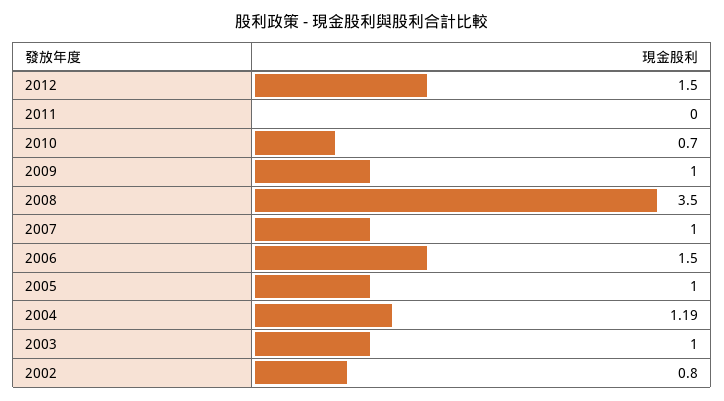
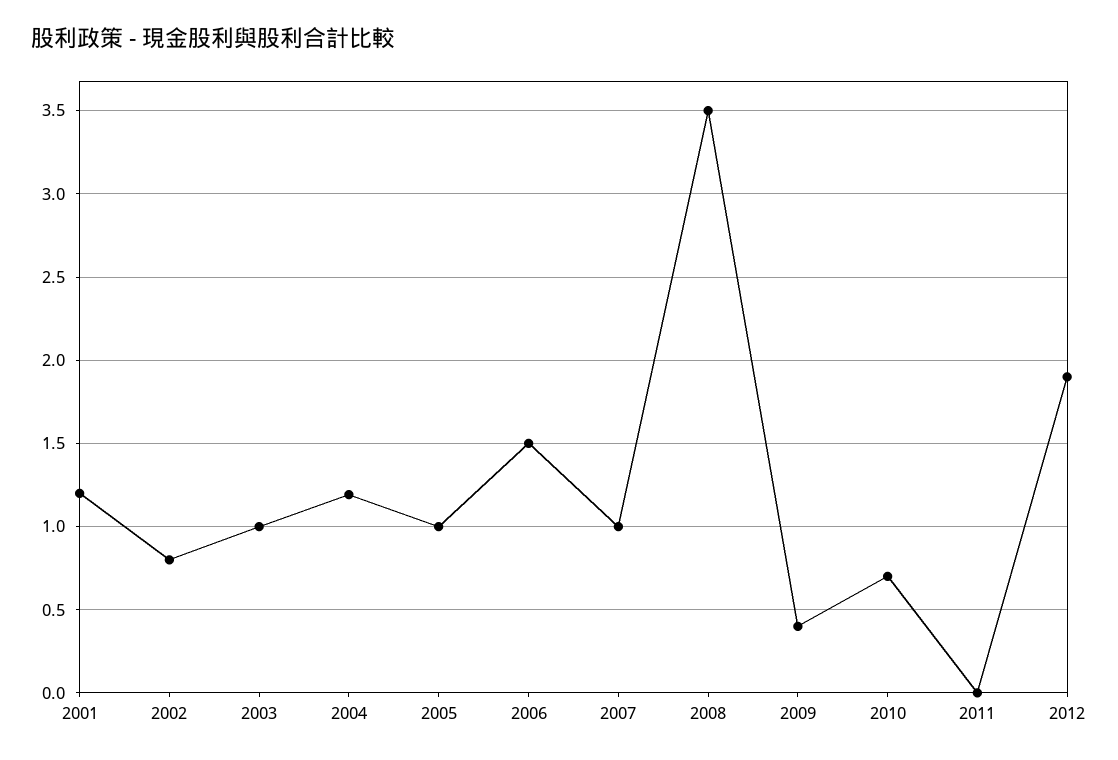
2012: 1.5 -> 1.9
2009: 1 -> 0.4
2001: none -> 1.2

